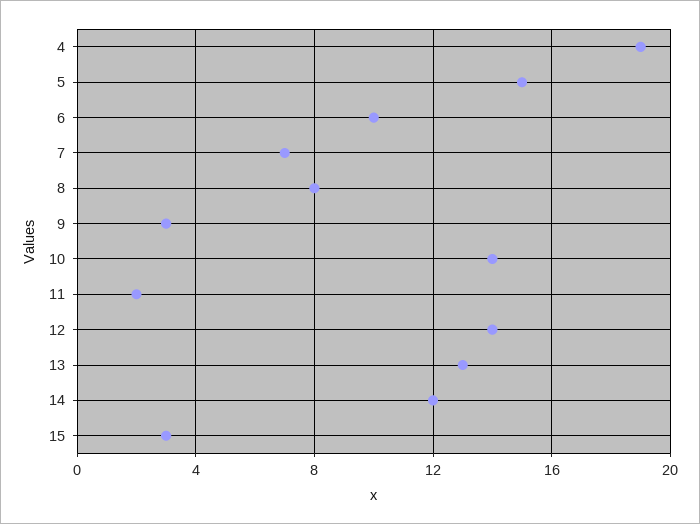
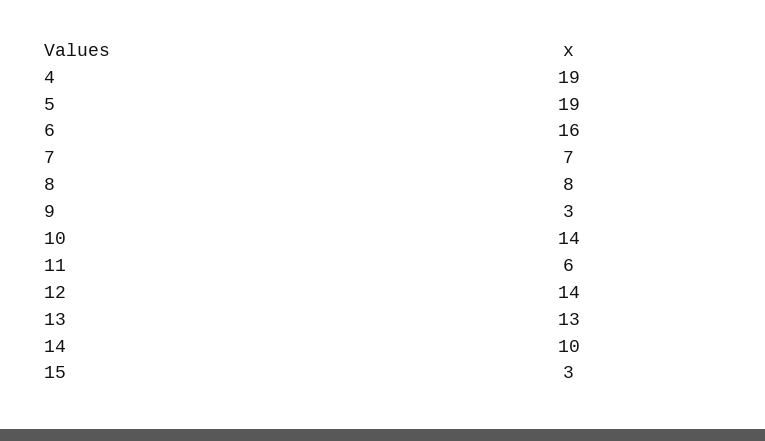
5: 15 -> 19
6: 10 -> 16
11: 2 -> 6
14: 12 -> 10

